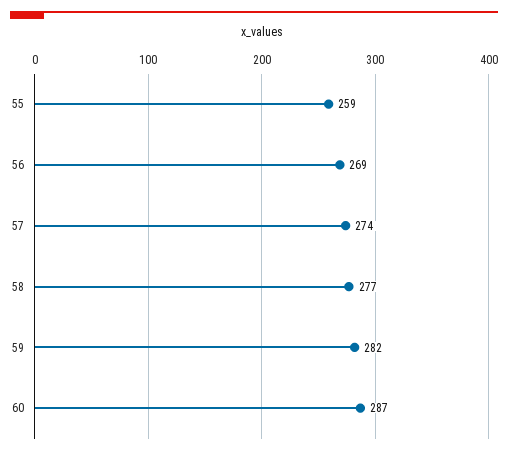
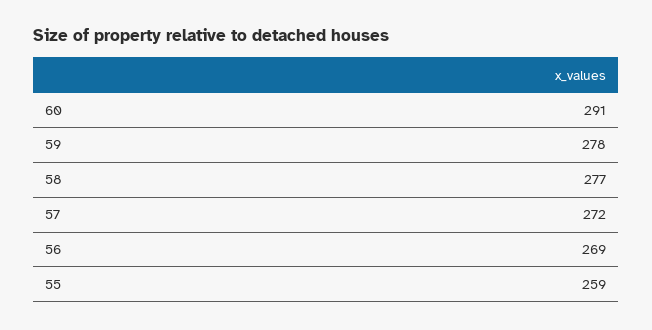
57: 274 -> 272
59: 282 -> 278
60: 287 -> 291

